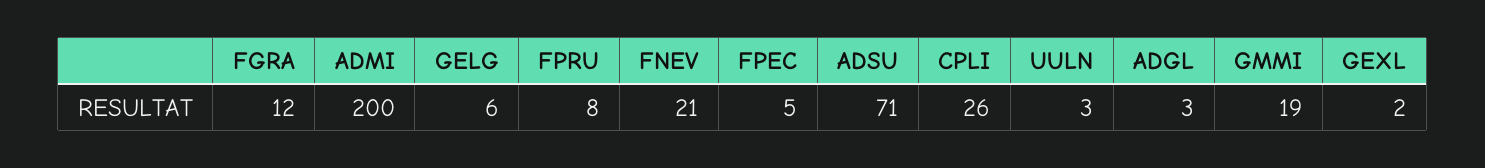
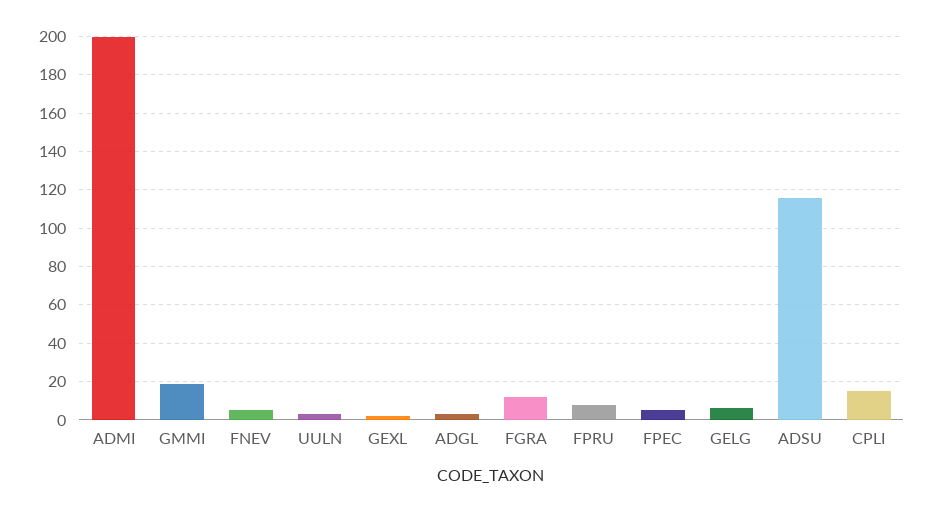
FNEV: 21 -> 5
ADSU: 71 -> 115
CPLI: 26 -> 15

